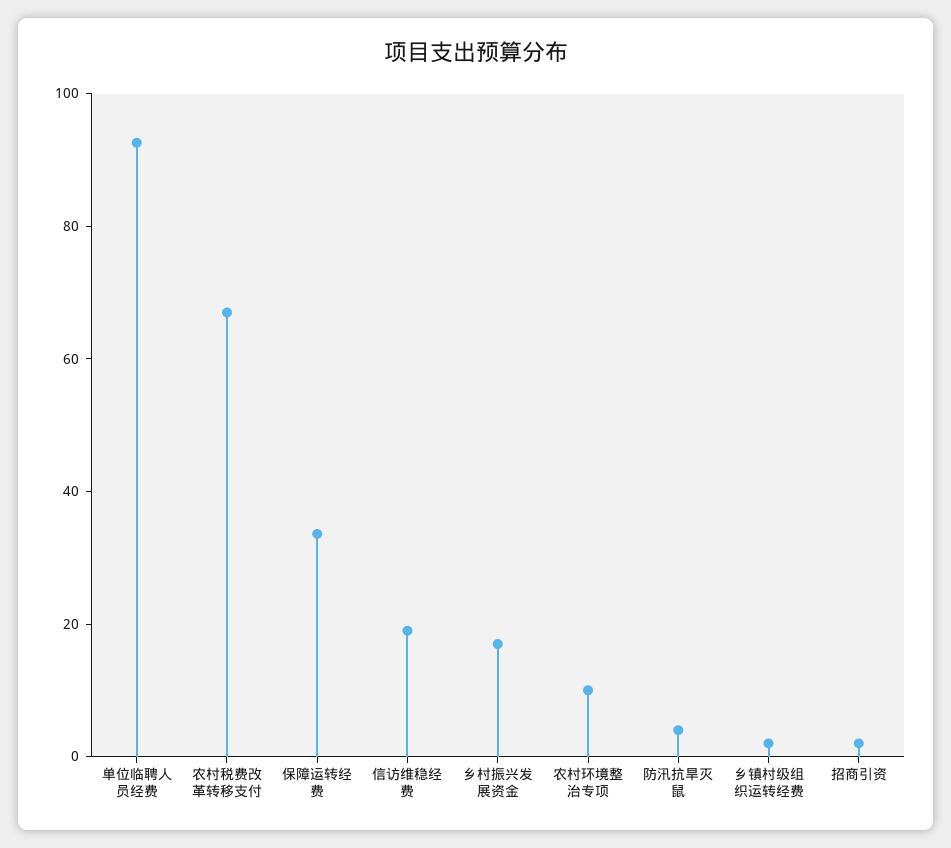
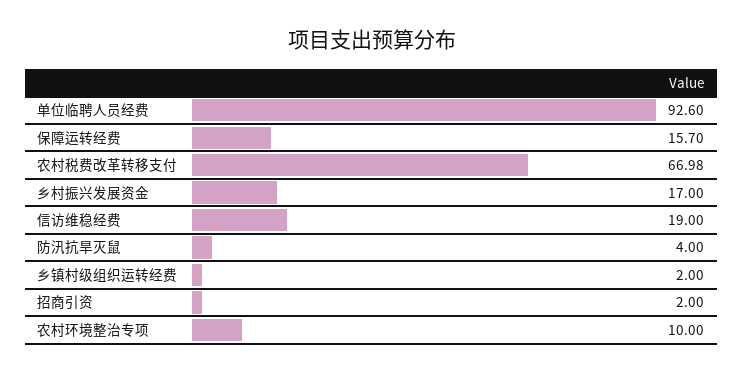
保障运转经费: 35 -> 15.7

